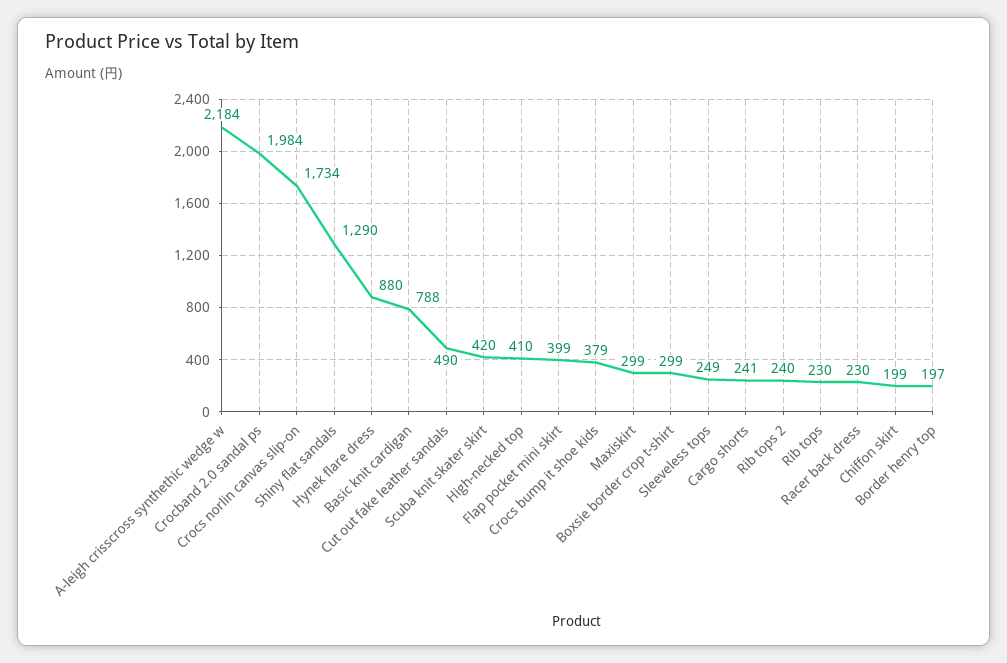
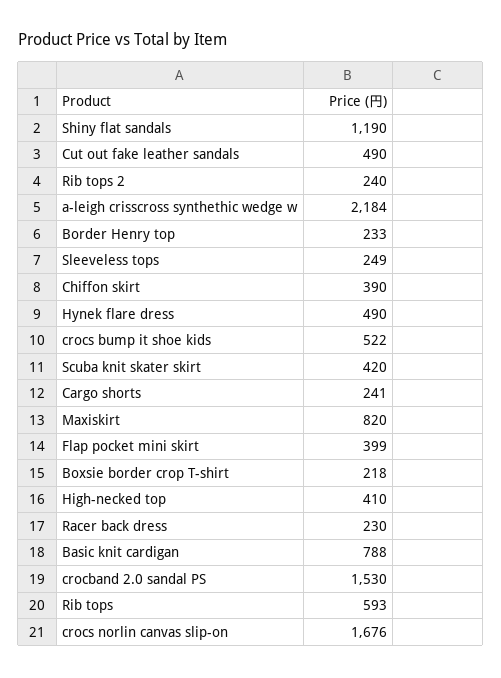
Crocband 2.0 sandal ps: 1984 -> 1530
Crocs norlin canvas slip-on: 1734 -> 1676
Shiny flat sandals: 1290 -> 1190
Hynek flare dress: 880 -> 490
Crocs bump it shoe kids: 379 -> 522
Maxiskirt: 299 -> 820
Boxsie border crop t-shirt: 299 -> 218
Rib tops: 230 -> 593
Chiffon skirt: 199 -> 390
Border henry top: 197 -> 233

